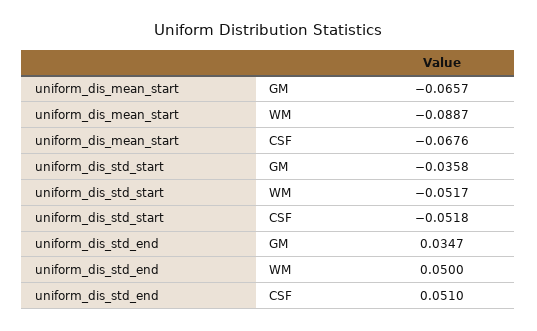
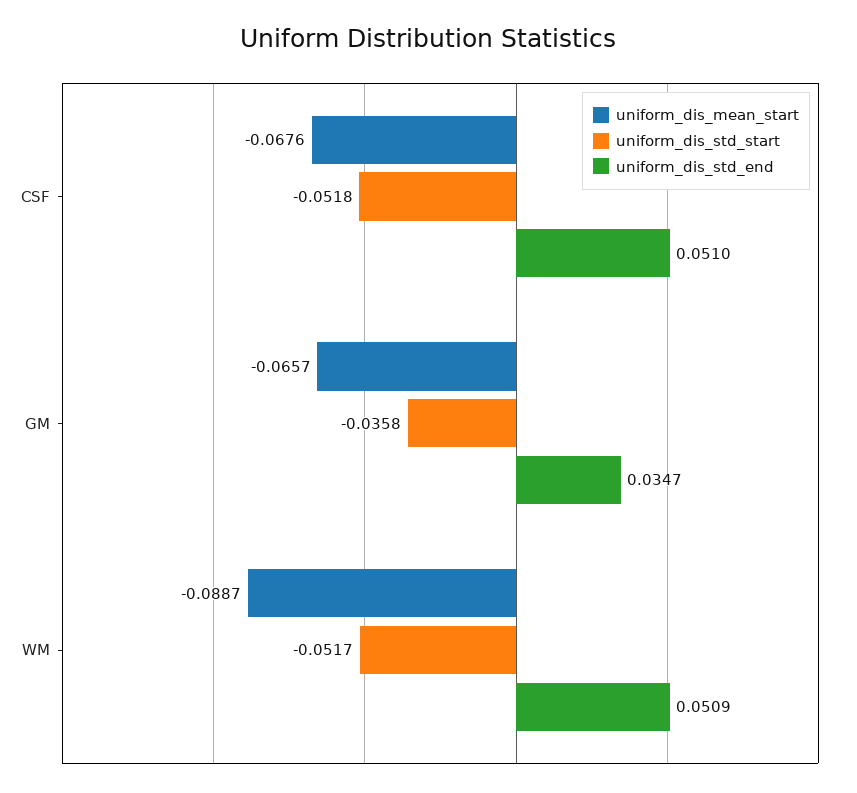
uniform_dis_std_end, WM: 0.05 -> 0.0509

